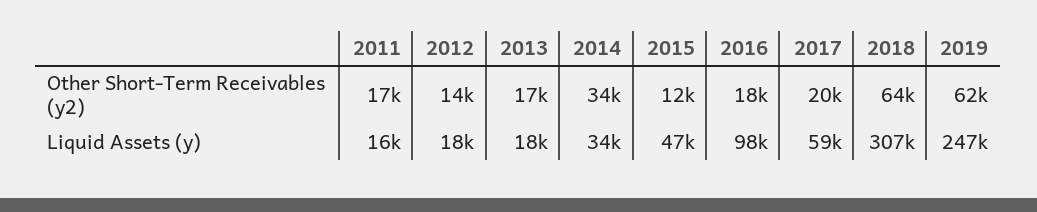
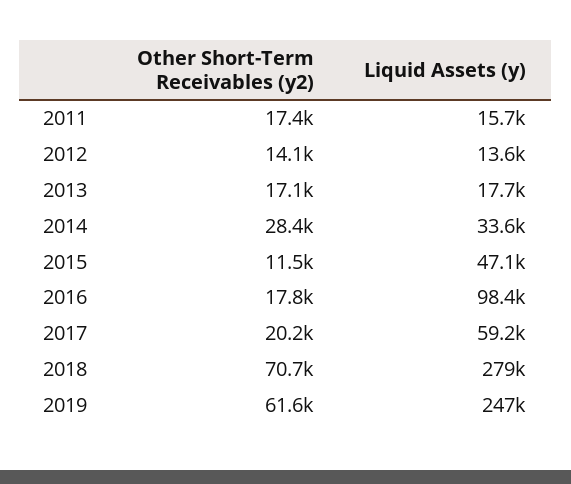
2014, Other Short-Term Receivables (y2): 34000 -> 28400
2018, Other Short-Term Receivables (y2): 64000 -> 70700
2012, Liquid Assets (y): 18000 -> 13600
2018, Liquid Assets (y): 307000 -> 279000

